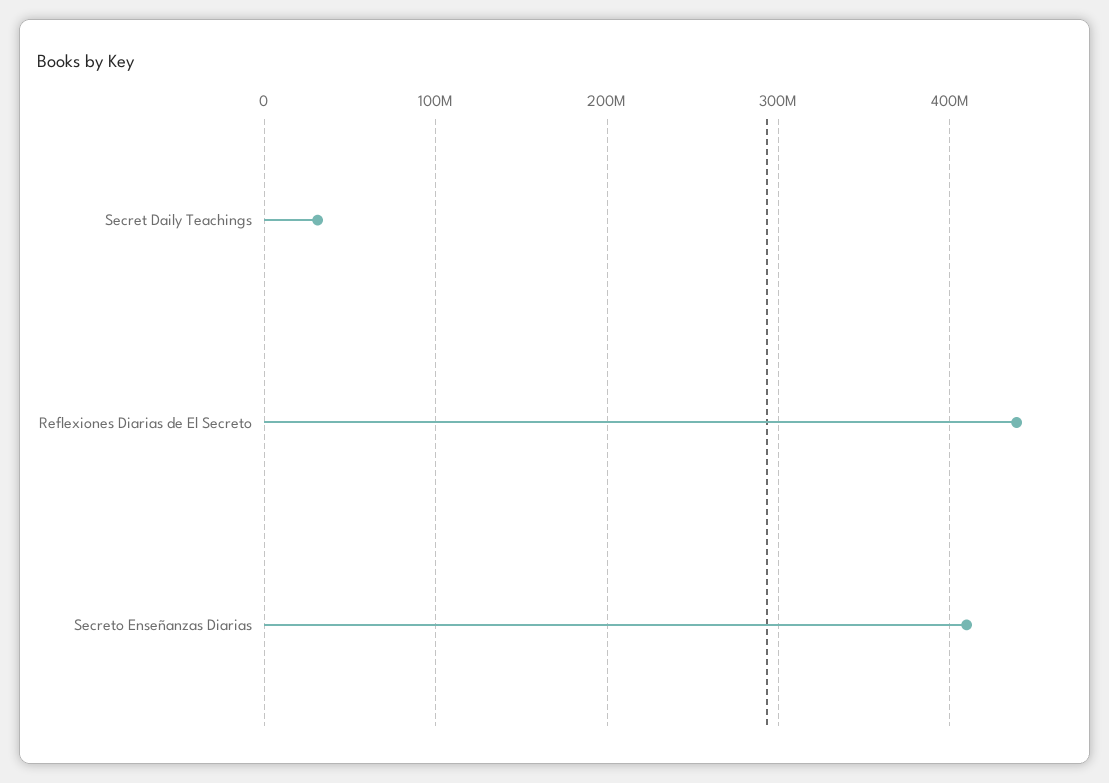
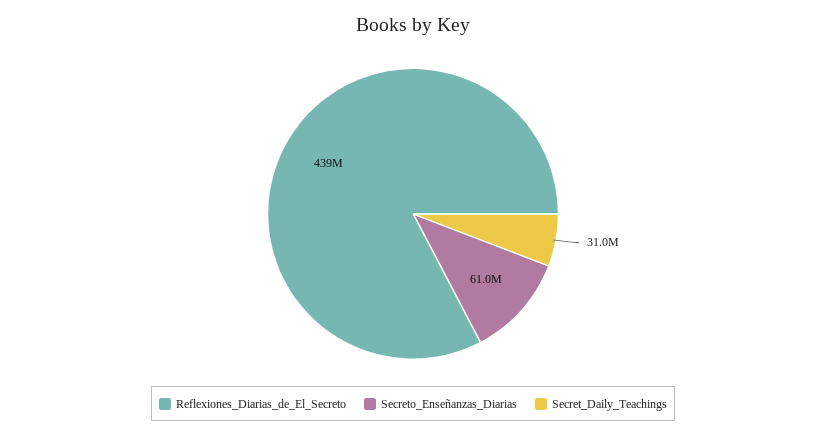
Secreto Enseñanzas Diarias: 410000000 -> 61000000

